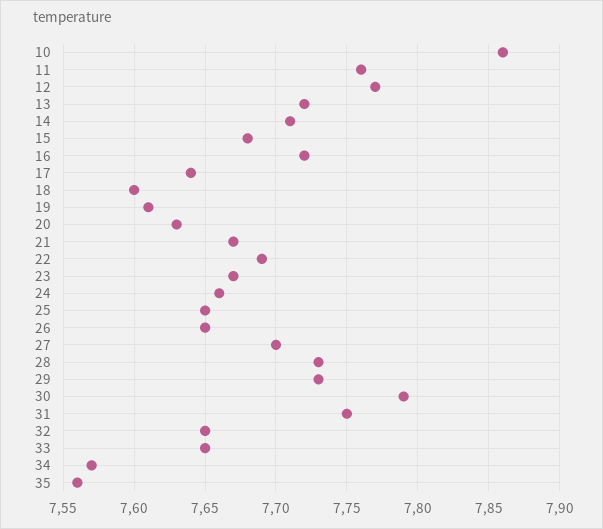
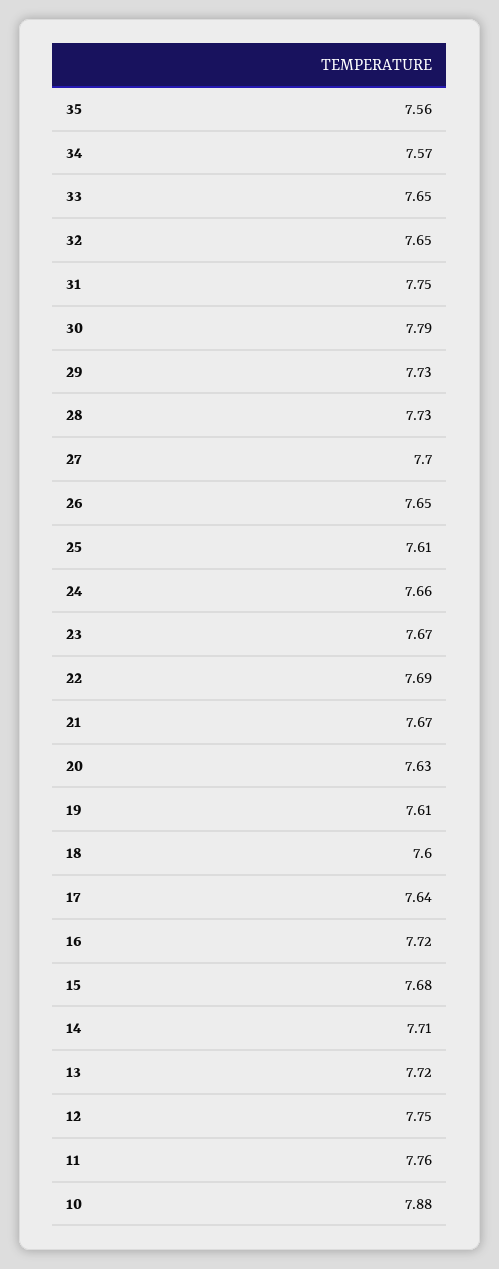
10: 7.86 -> 7.88
12: 7.77 -> 7.75
25: 7.65 -> 7.61

